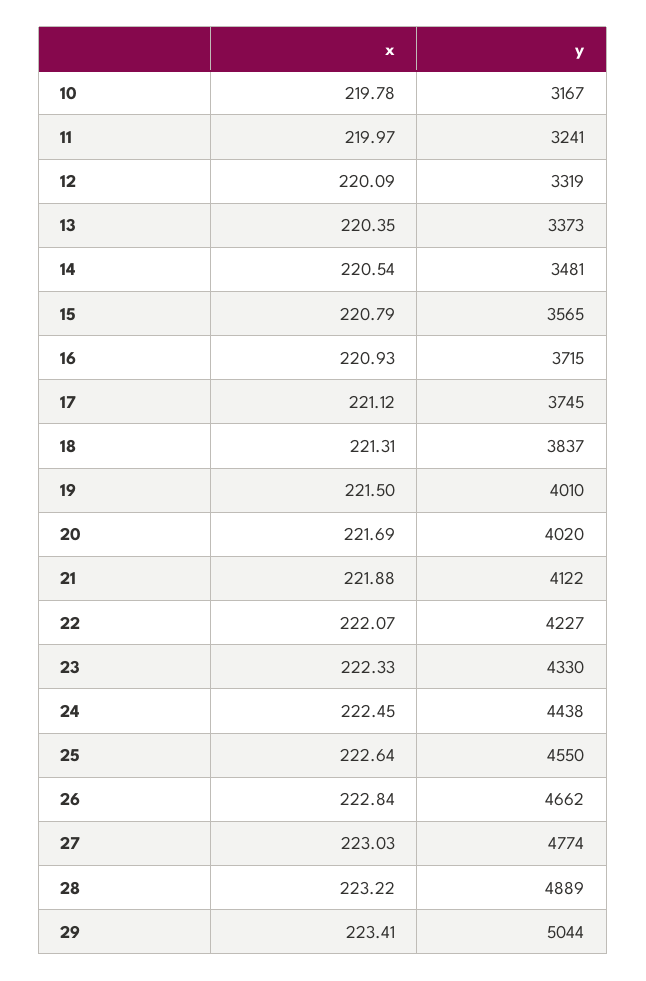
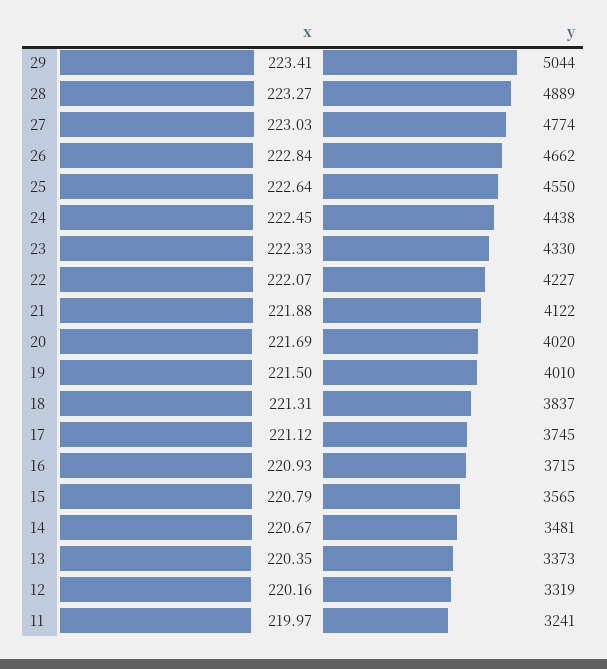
x, 10: 219.78 -> none
y, 10: 3167 -> none
x, 12: 220.09 -> 220.16
x, 14: 220.54 -> 220.67
x, 28: 223.22 -> 223.27

